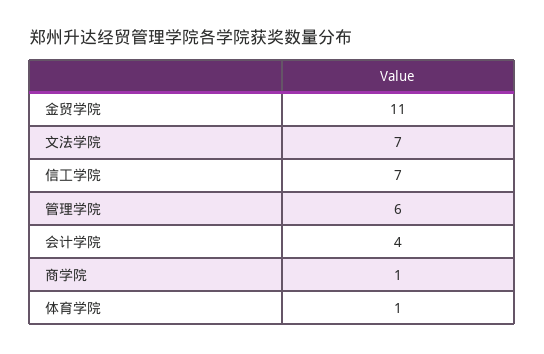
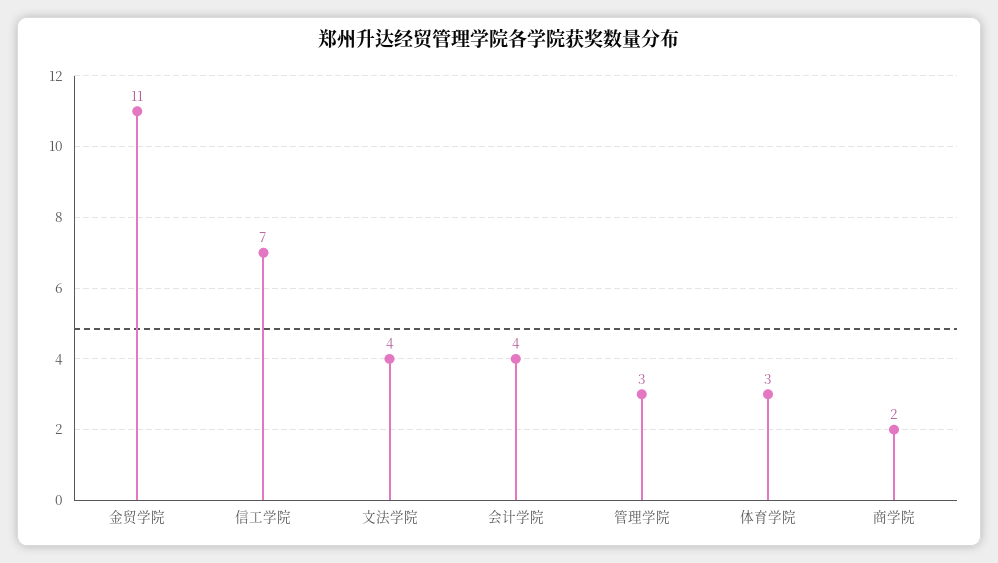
文法学院: 7 -> 4
管理学院: 6 -> 3
商学院: 1 -> 2
体育学院: 1 -> 3

